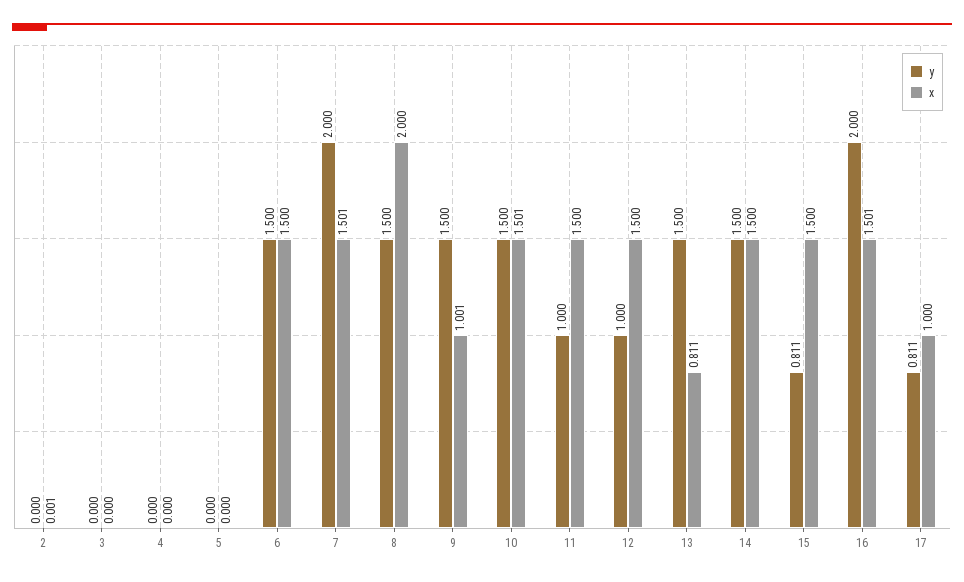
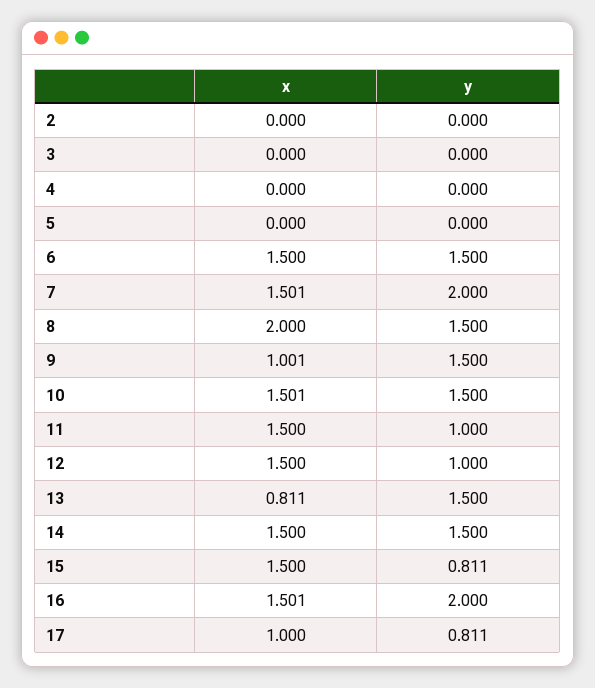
x, 2: 0.001 -> 0

